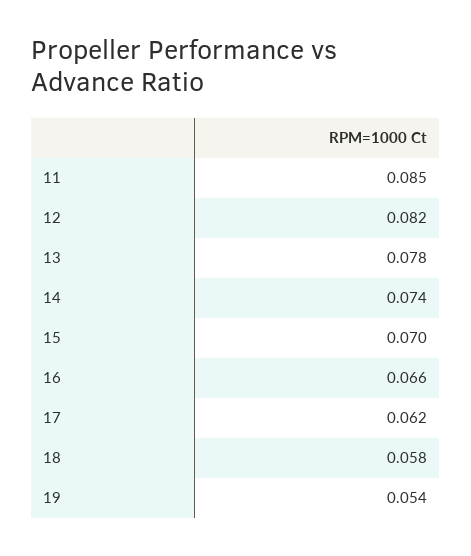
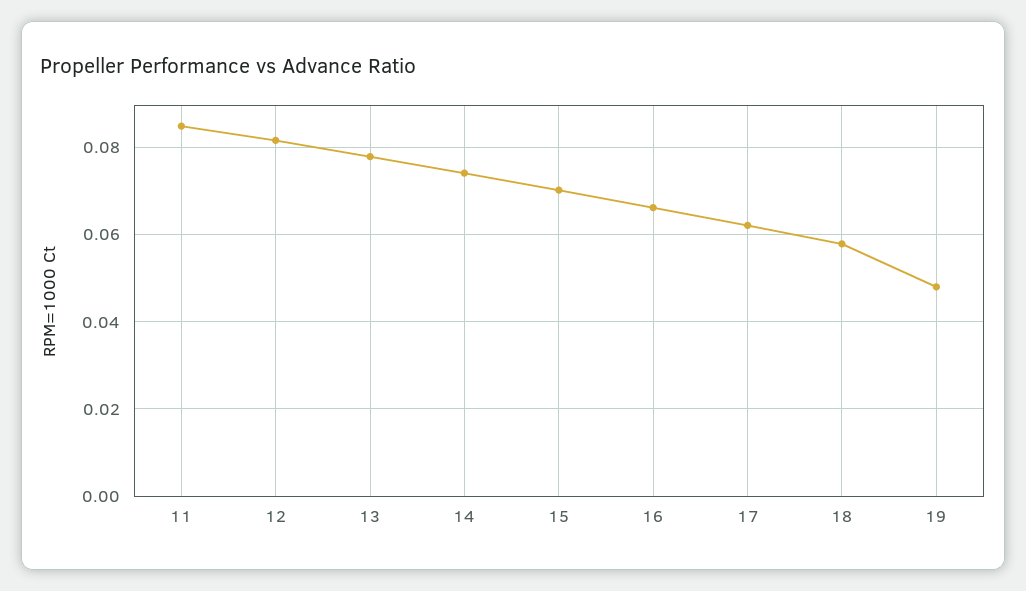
19: 0.054 -> 0.048

